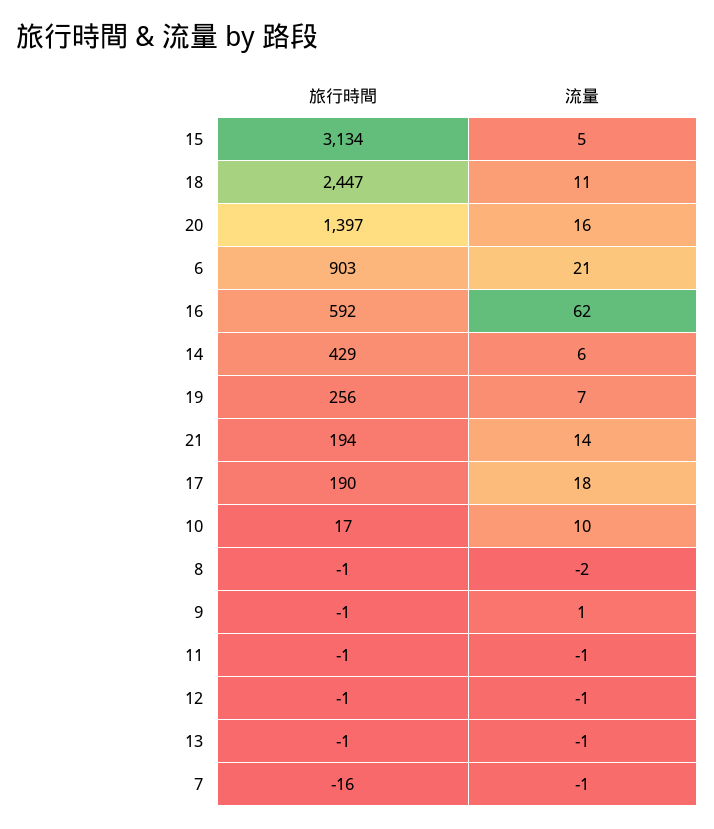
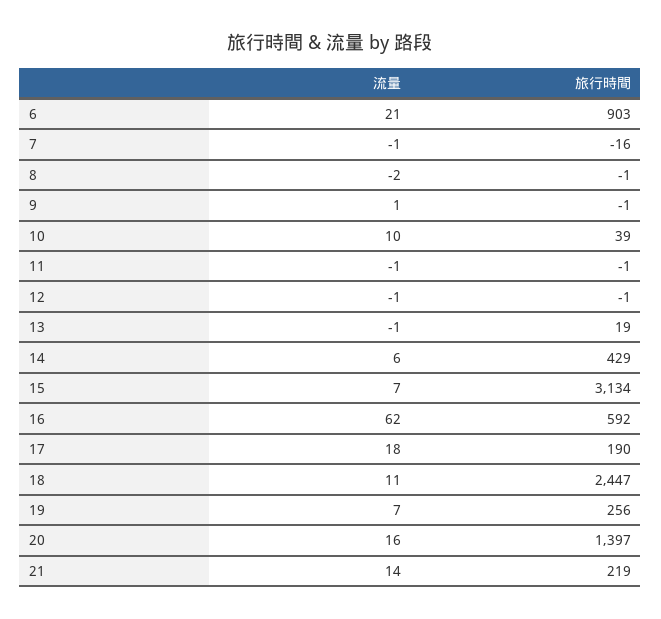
流量, 15: 5 -> 7
旅行時間, 21: 194 -> 219
旅行時間, 10: 17 -> 39
旅行時間, 13: -1 -> 19

